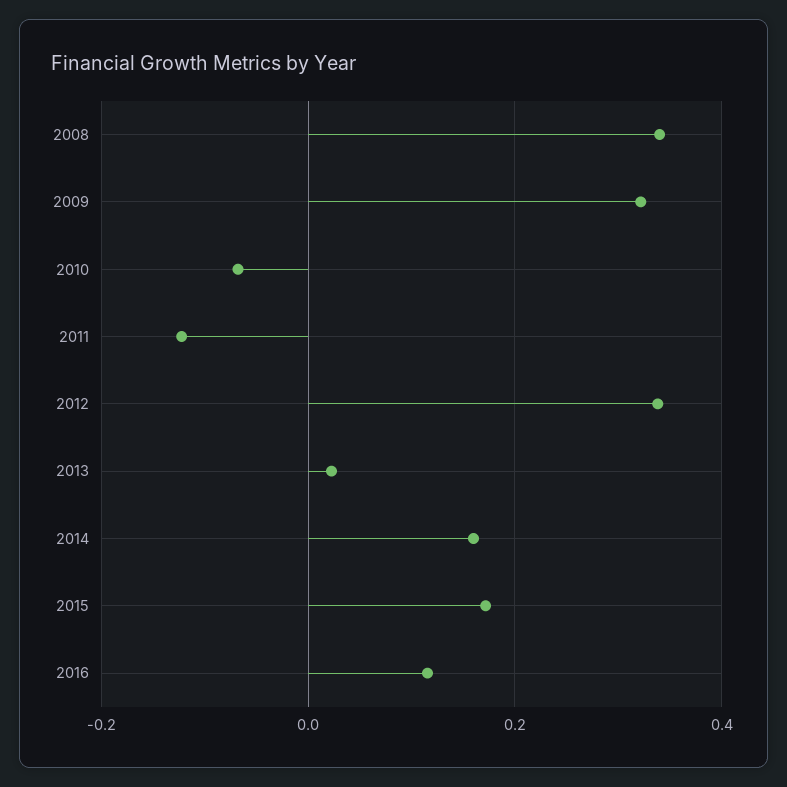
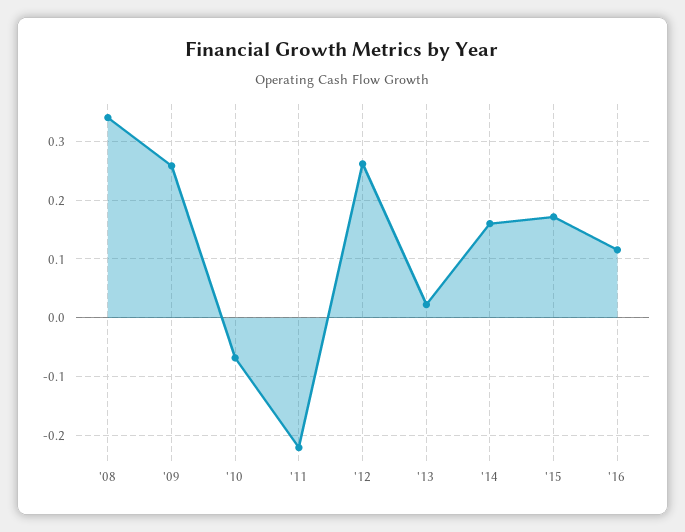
2009: 0.32 -> 0.26
2011: -0.12 -> -0.22
2012: 0.34 -> 0.26

